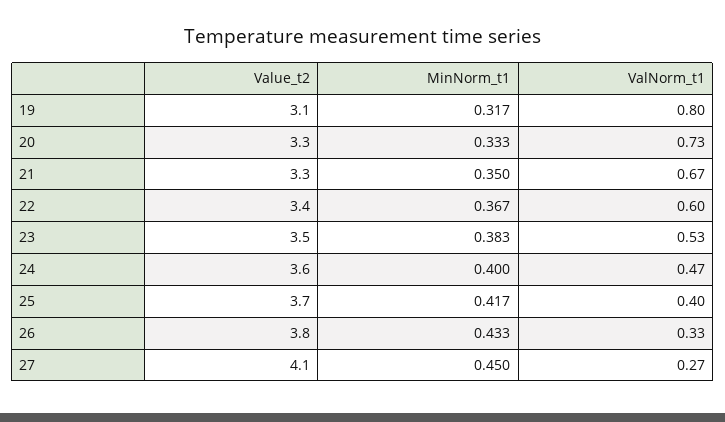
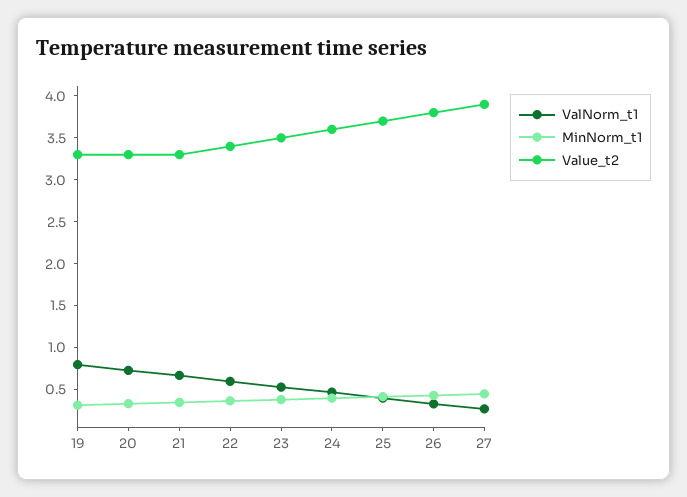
Value_t2, 19: 3.1 -> 3.3
Value_t2, 27: 4.1 -> 3.9

